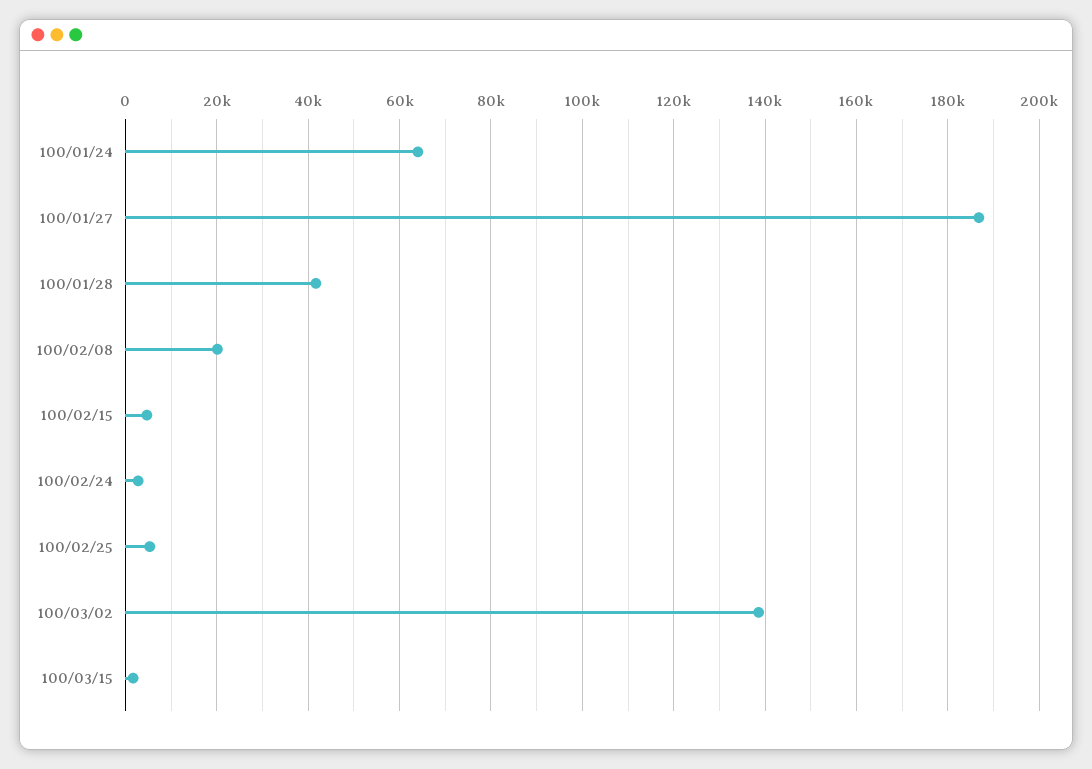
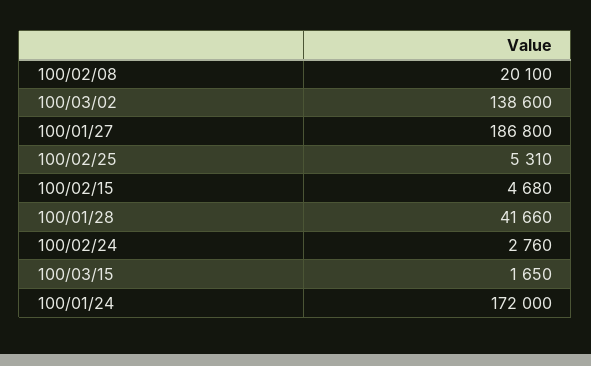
100/01/24: 64000 -> 172000

